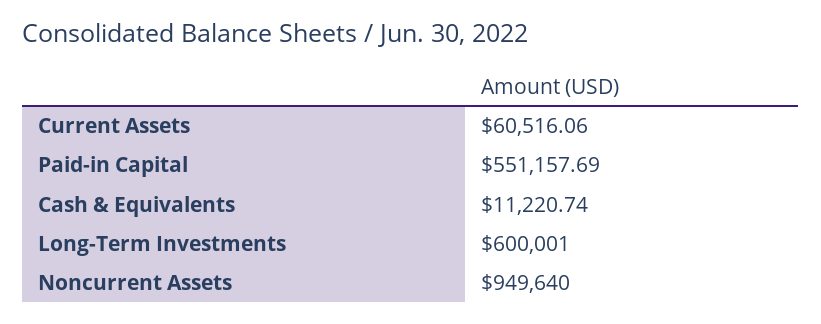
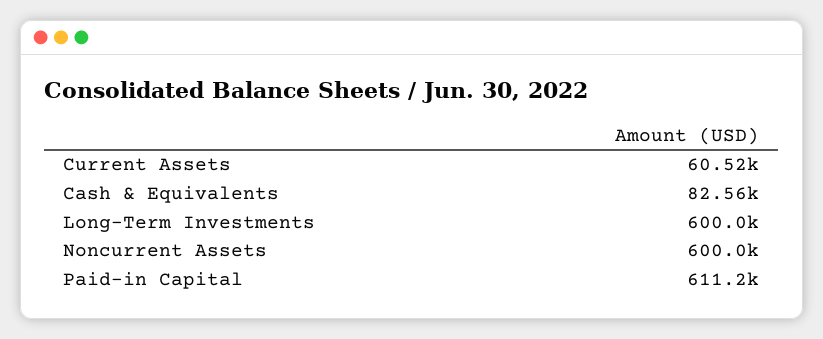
Paid-in Capital: 551157.69 -> 611200
Cash & Equivalents: 11220.74 -> 82560
Noncurrent Assets: 949640 -> 600000

